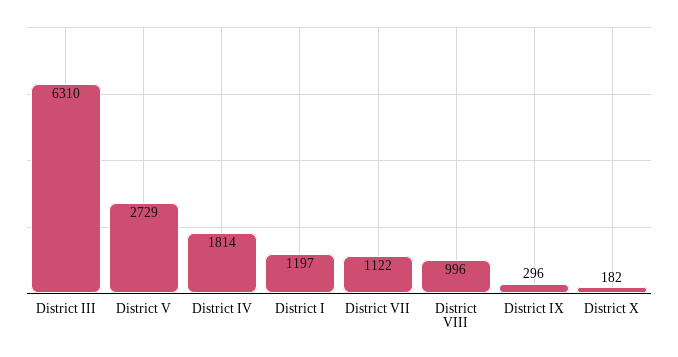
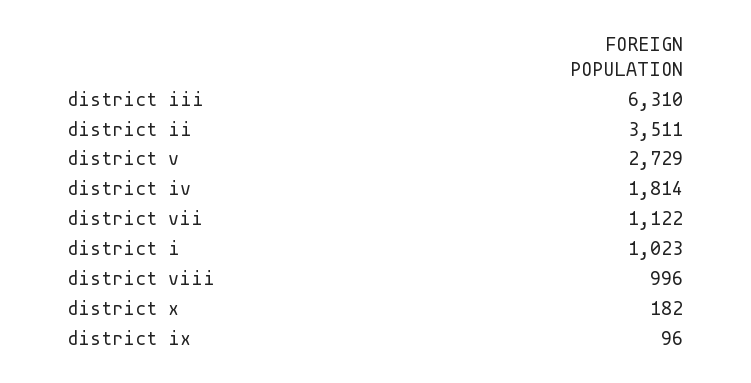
District I: 1197 -> 1023
District IX: 296 -> 96
district ii: none -> 3511

